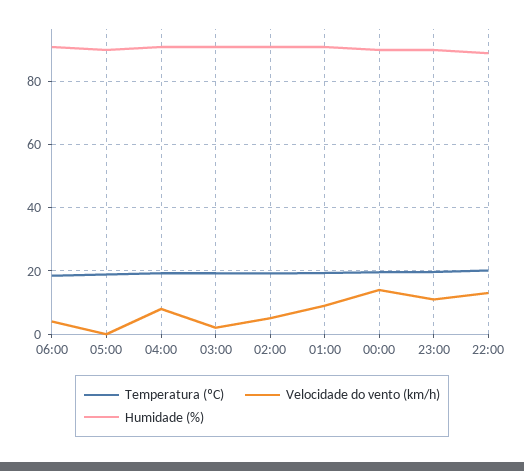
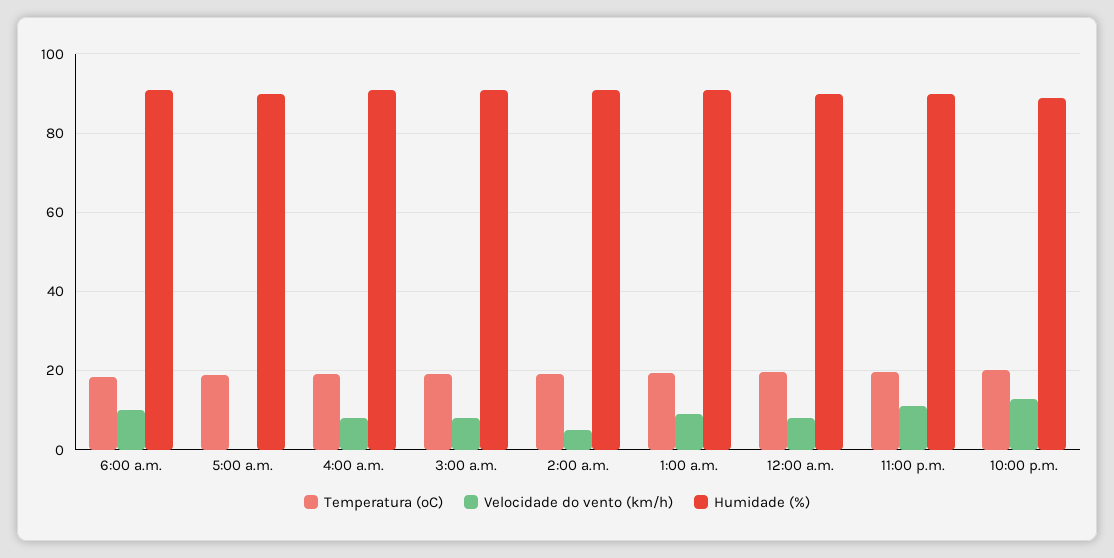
Velocidade do vento (km/h), 06:00: 4 -> 10
Velocidade do vento (km/h), 03:00: 2 -> 8
Velocidade do vento (km/h), 00:00: 14 -> 8

